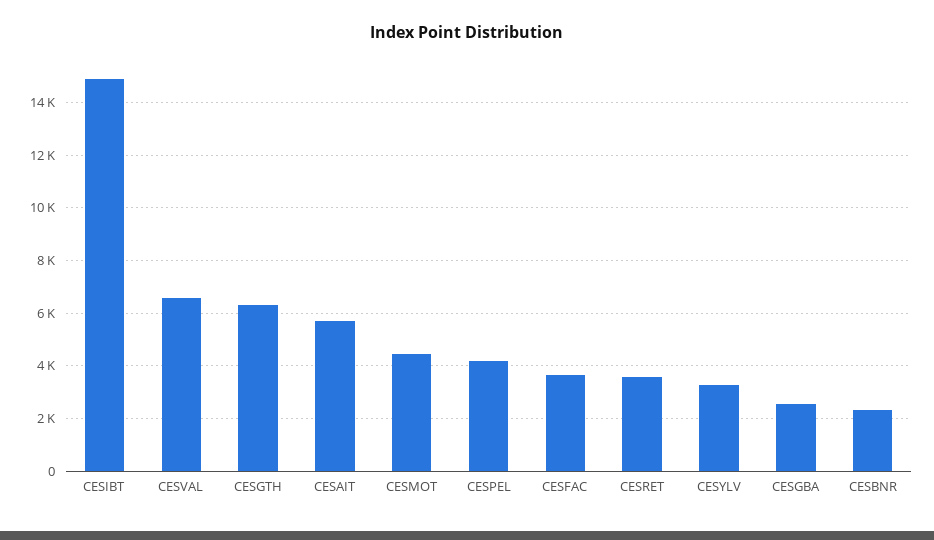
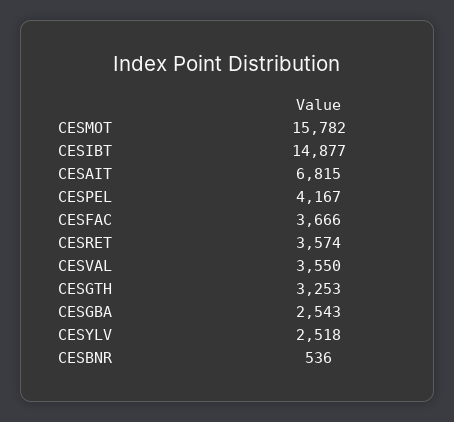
CESVAL: 6500 -> 3550
CESGTH: 6250 -> 3253
CESAIT: 5750 -> 6815
CESMOT: 4500 -> 15782
CESYLV: 3250 -> 2518
CESBNR: 2250 -> 536

